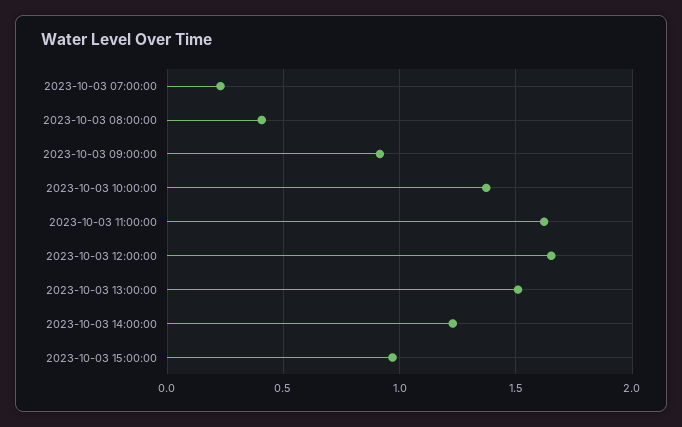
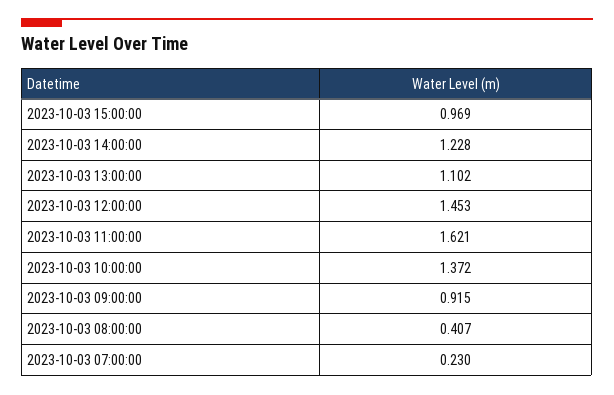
2023-10-03 12:00:00: 1.65 -> 1.453
2023-10-03 13:00:00: 1.5 -> 1.102

